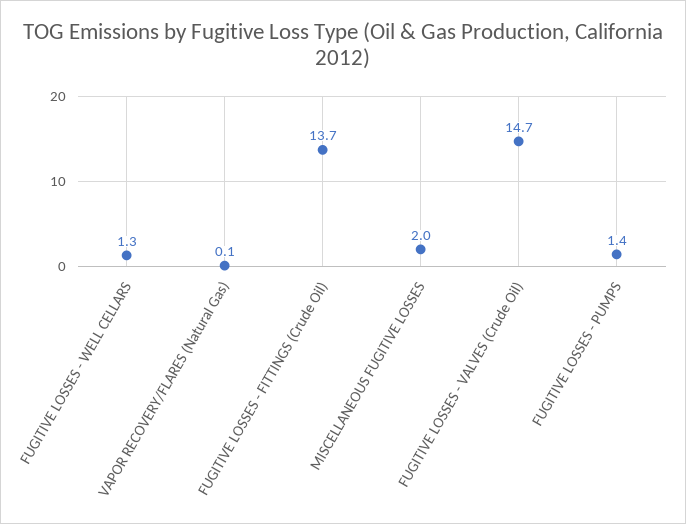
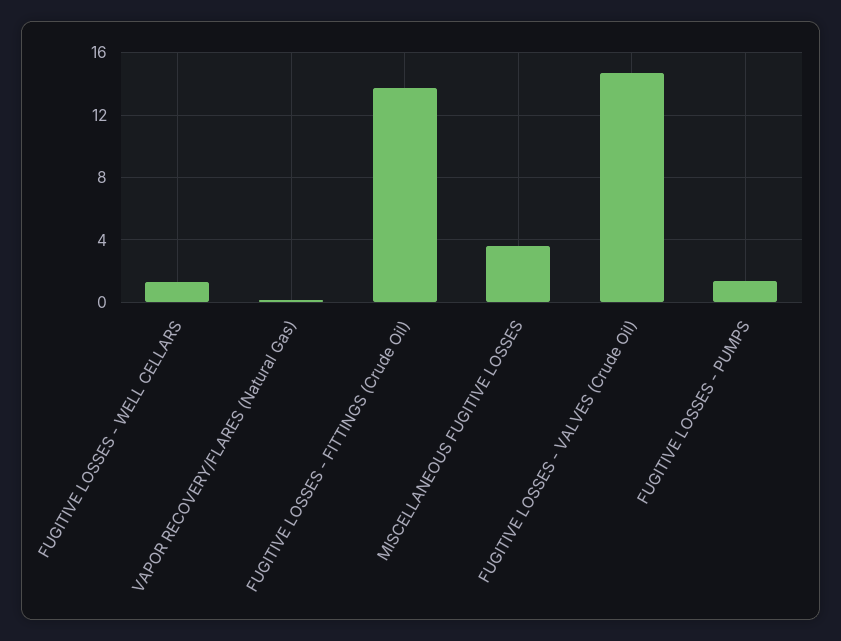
MISCELLANEOUS FUGITIVE LOSSES: 2 -> 3.5

